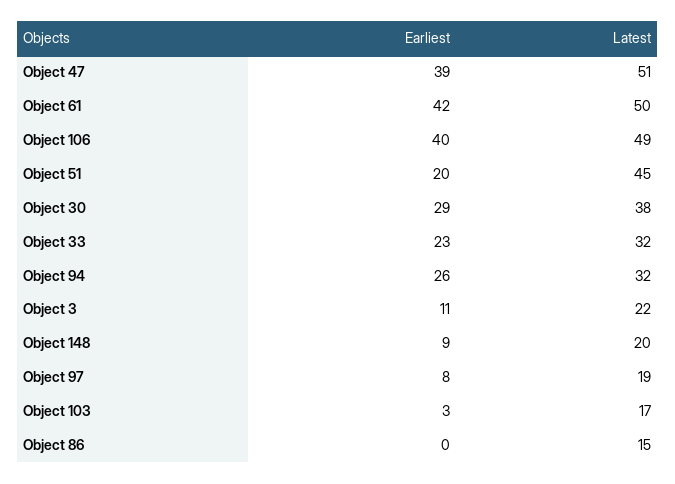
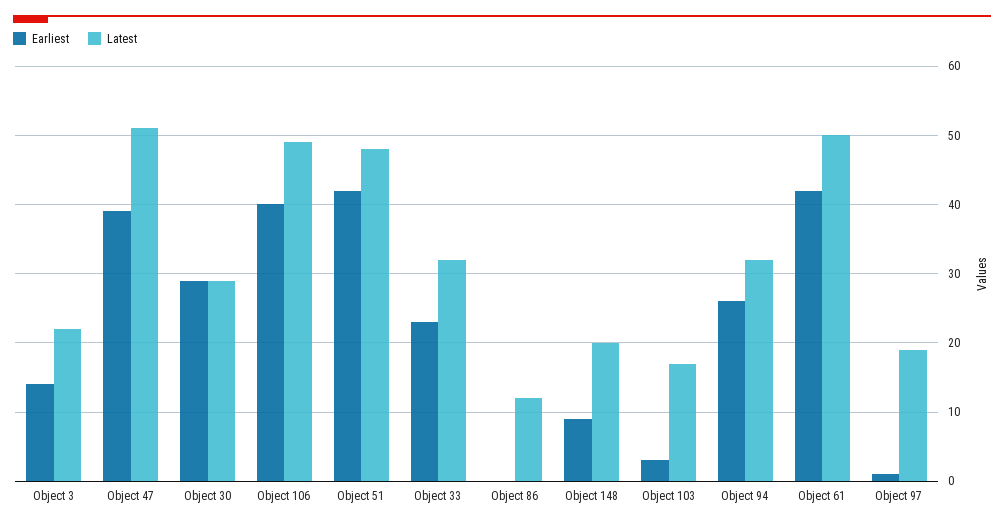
Earliest, Object 51: 20 -> 42
Latest, Object 51: 45 -> 48
Latest, Object 30: 38 -> 29
Earliest, Object 3: 11 -> 14
Earliest, Object 97: 8 -> 1
Latest, Object 86: 15 -> 12

